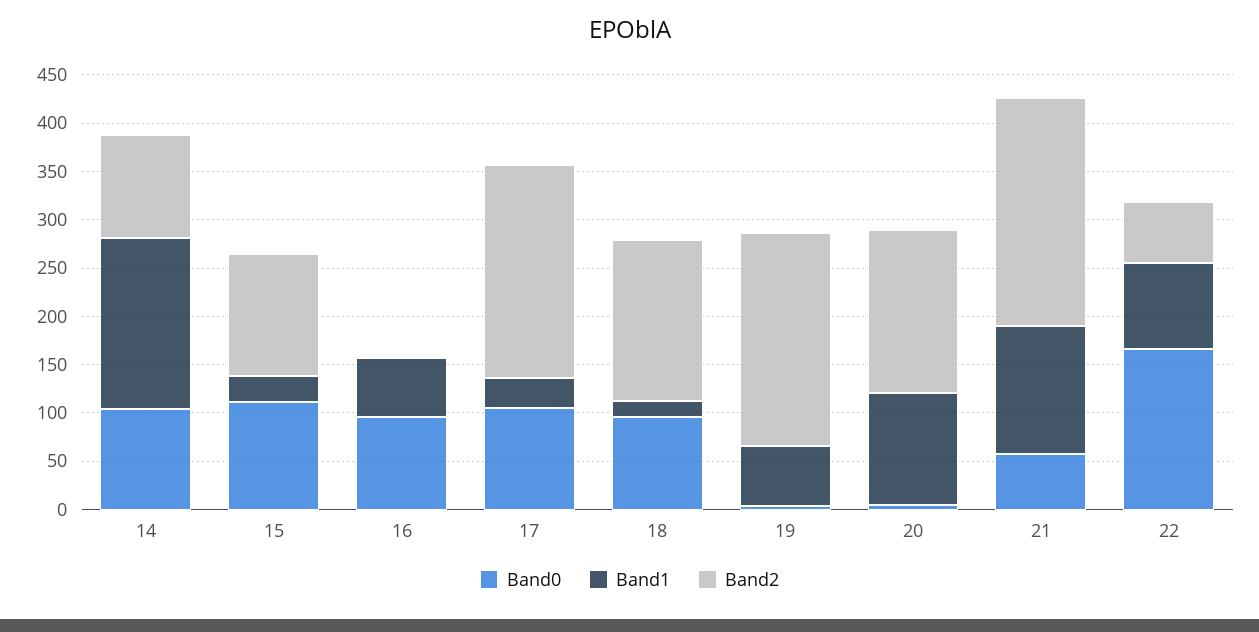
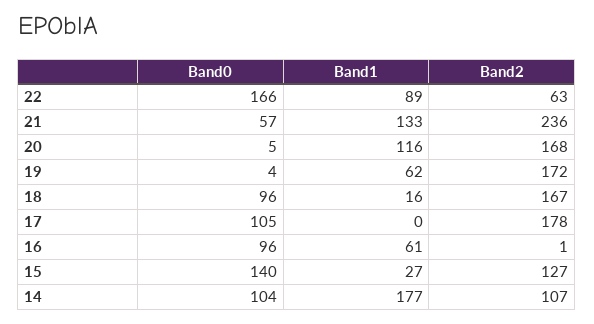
Band0, 15: 110 -> 140
Band1, 17: 30 -> 0
Band2, 17: 220 -> 178
Band2, 19: 220 -> 172

